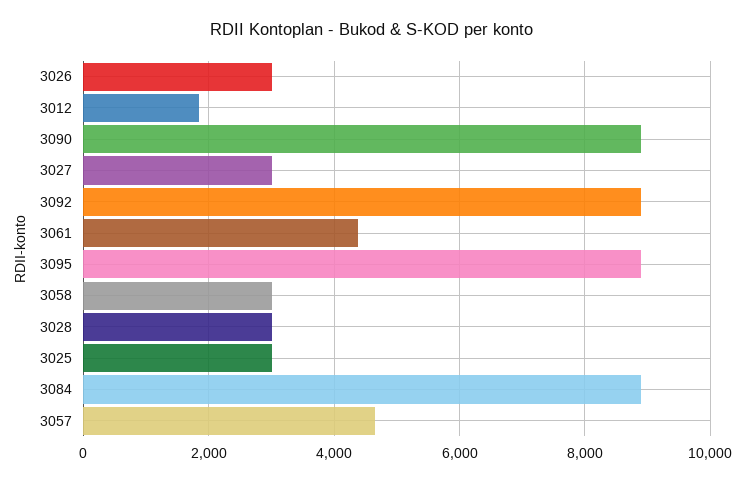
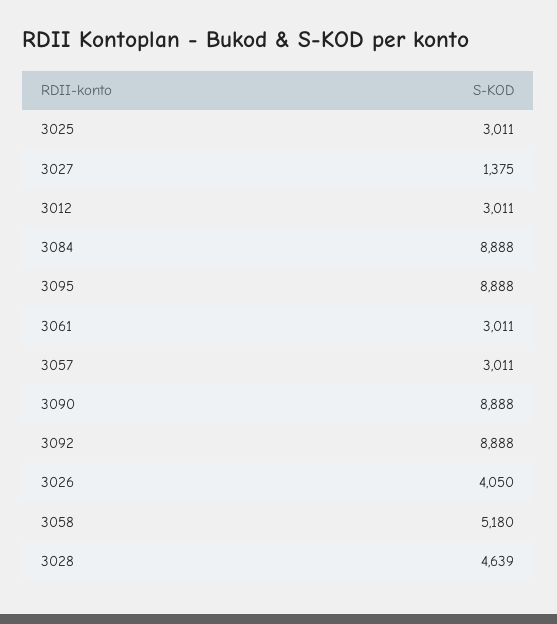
3026: 3000 -> 4050
3012: 1800 -> 3011
3027: 3000 -> 1375
3061: 4400 -> 3011
3058: 3000 -> 5180
3028: 3000 -> 4639
3057: 4600 -> 3011

